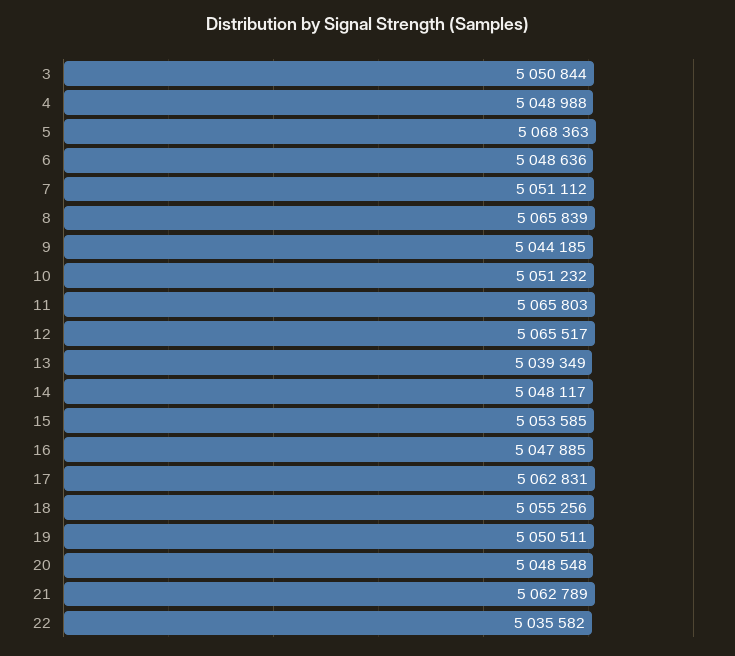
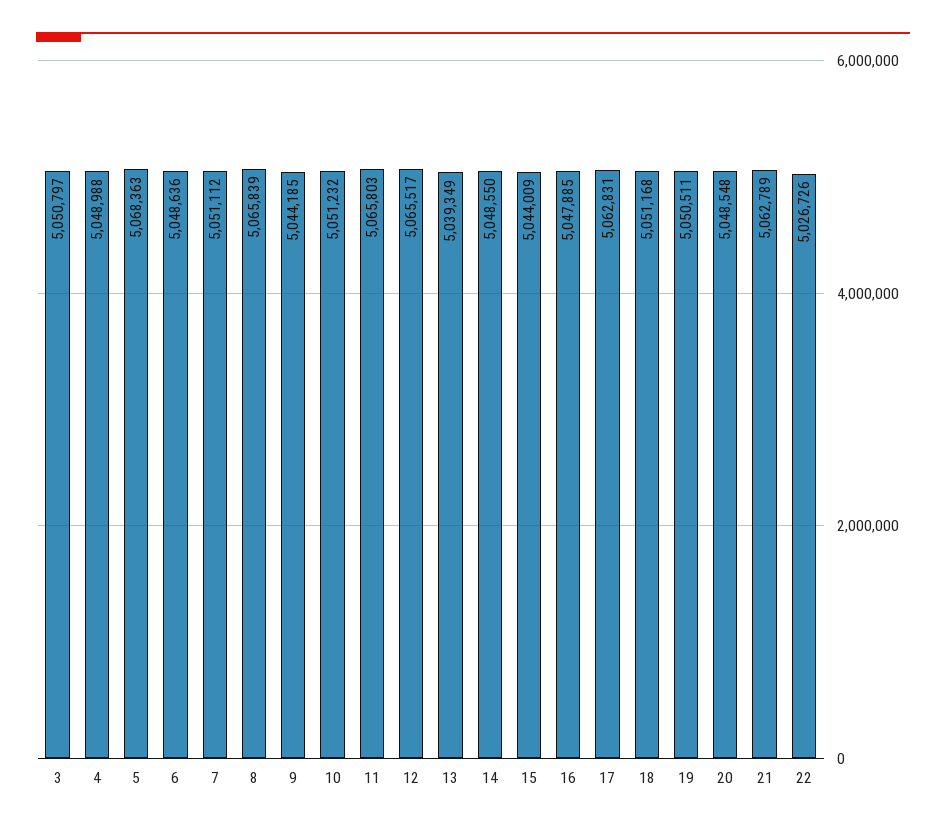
3: 5050844 -> 5050797
14: 5048117 -> 5048550
15: 5053585 -> 5044009
18: 5055256 -> 5051168
22: 5035582 -> 5026726

